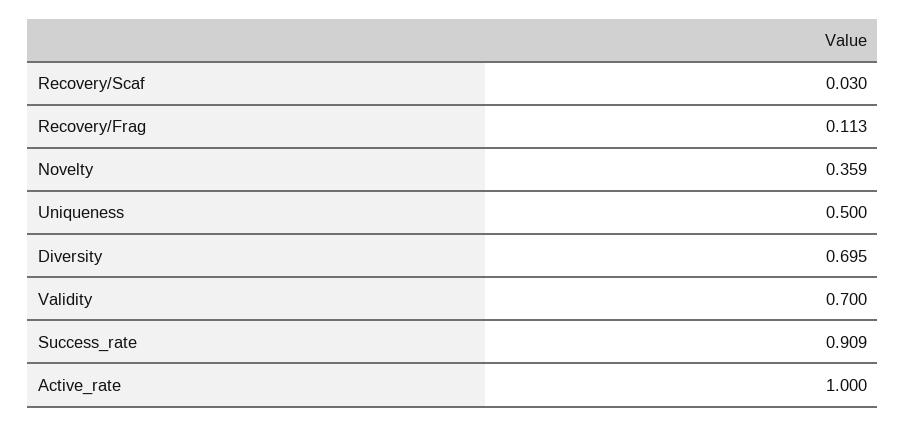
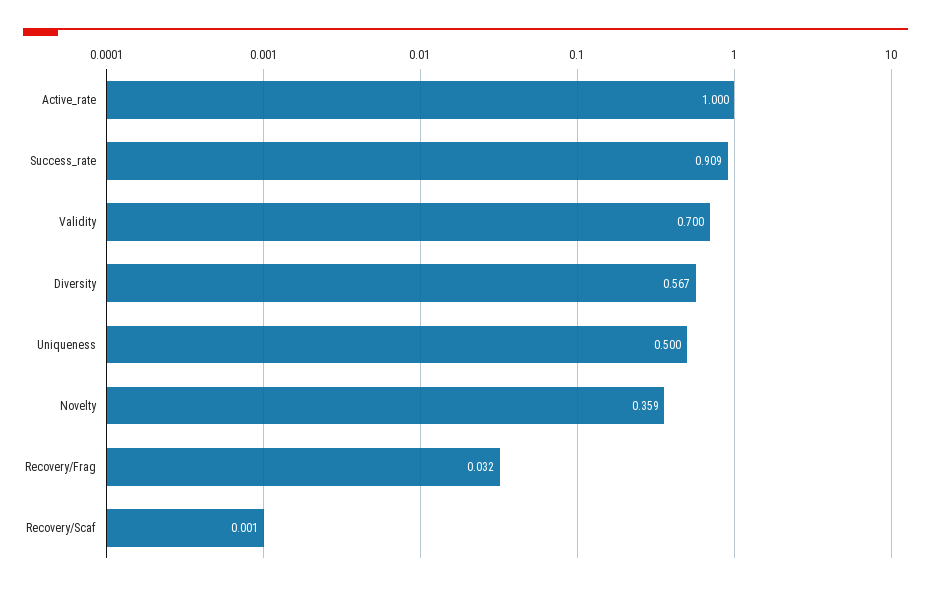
Recovery/Scaf: 0.03 -> 0.001
Recovery/Frag: 0.113 -> 0.032
Diversity: 0.695 -> 0.567

